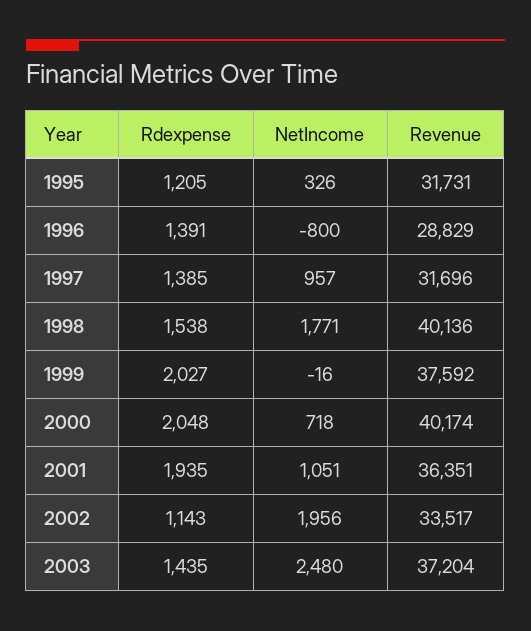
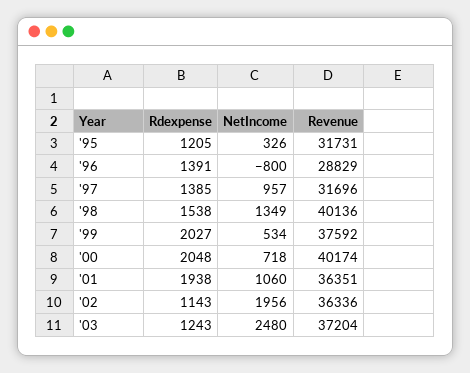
NetIncome, 1998: 1771 -> 1349
NetIncome, 1999: -16 -> 534
Rdexpense, 2001: 1935 -> 1938
NetIncome, 2001: 1051 -> 1060
Revenue, 2002: 33517 -> 36336
Rdexpense, 2003: 1435 -> 1243

